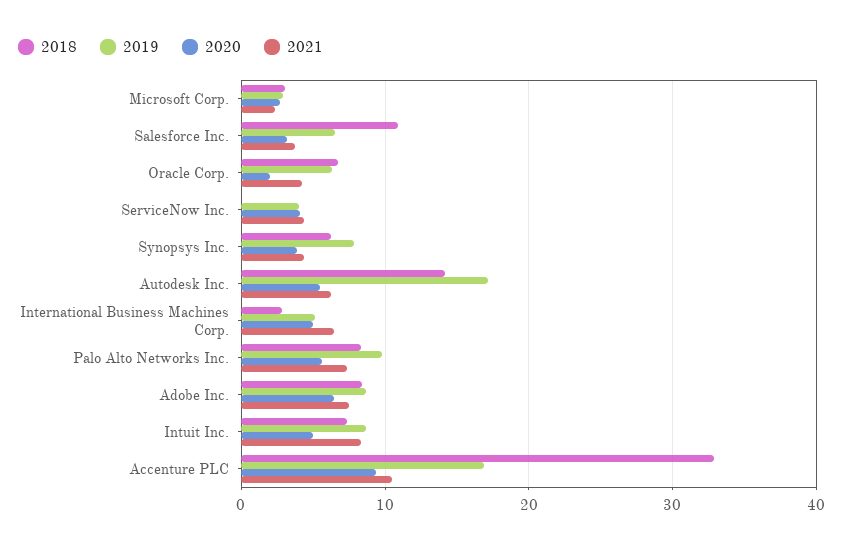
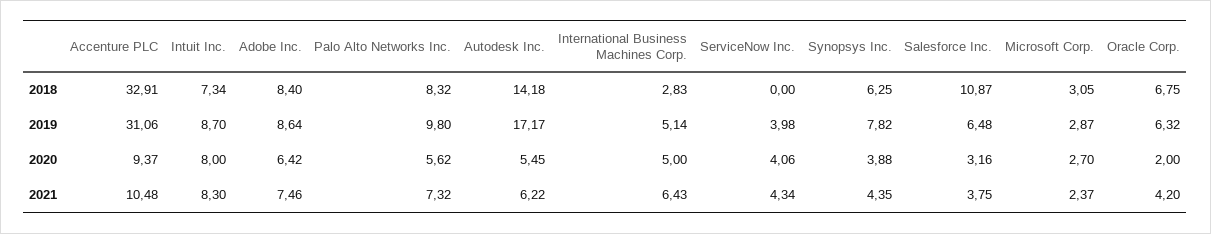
2020, Intuit Inc.: 5 -> 8
2019, Accenture PLC: 17 -> 31.06

